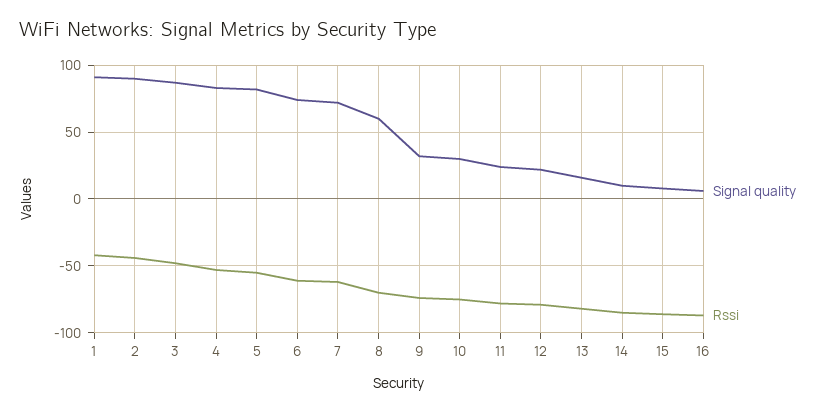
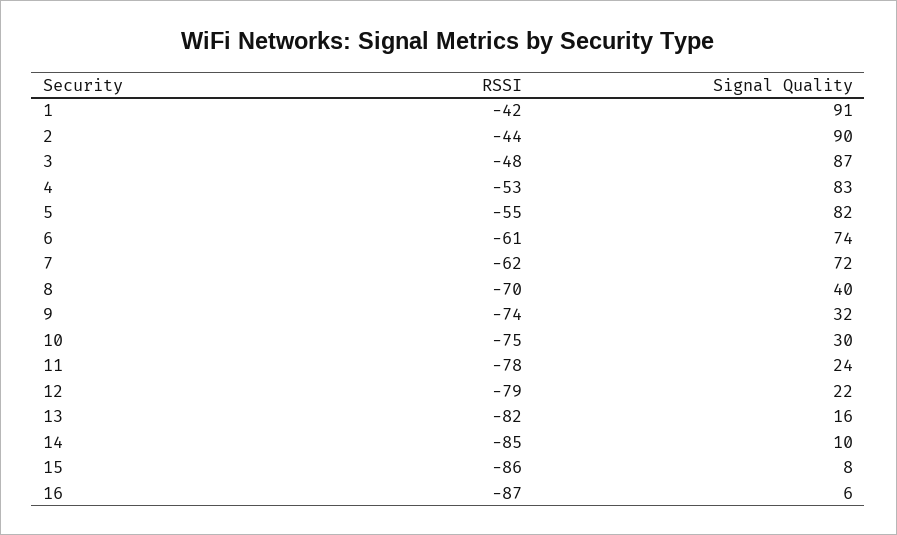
Signal quality, 8: 60 -> 40

